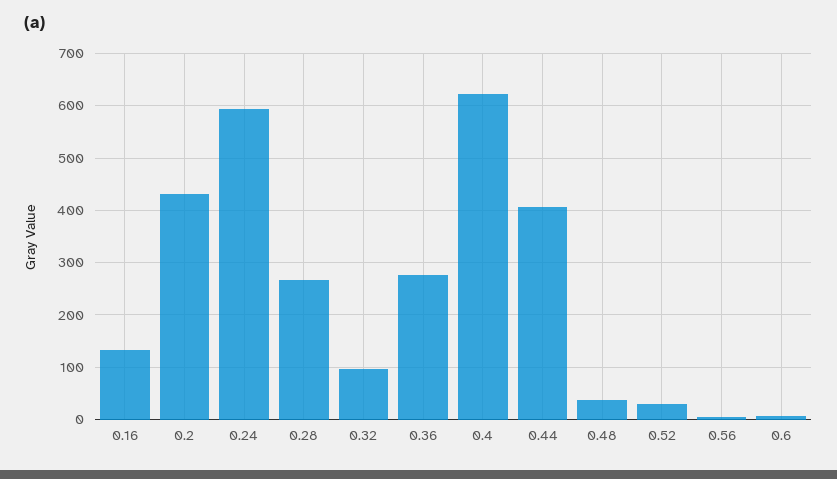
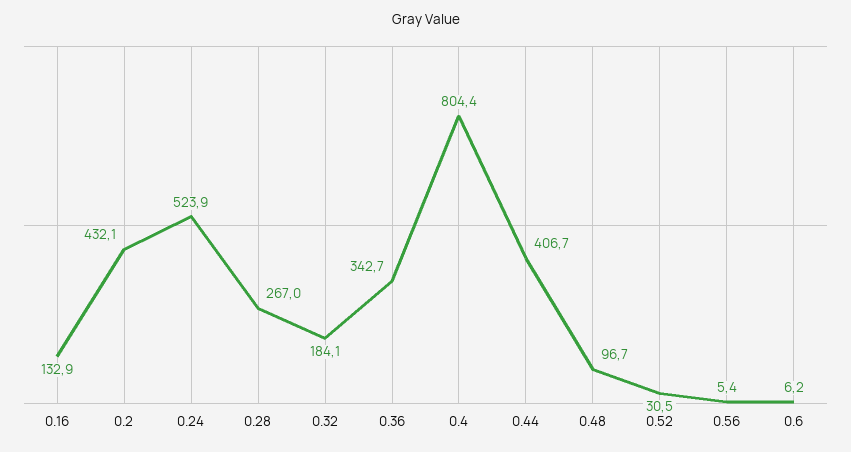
0.24: 600 -> 523.9
0.32: 100 -> 184.1
0.36: 280 -> 342.7
0.4: 620 -> 804.4
0.48: 40 -> 96.7

